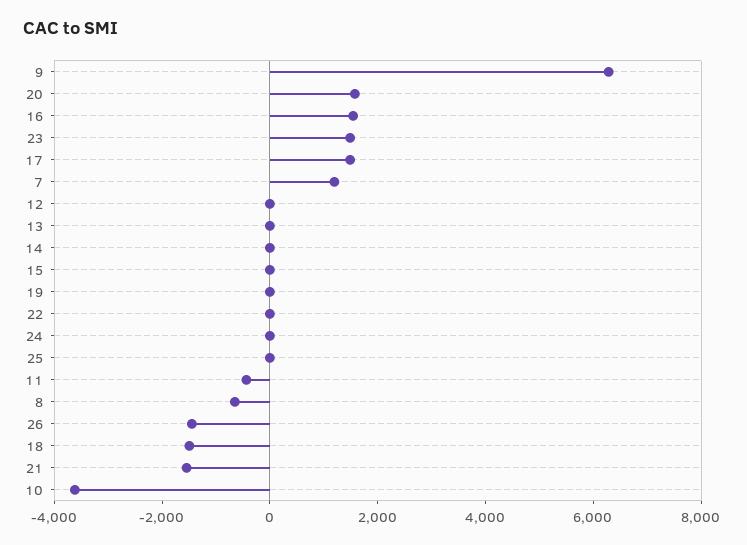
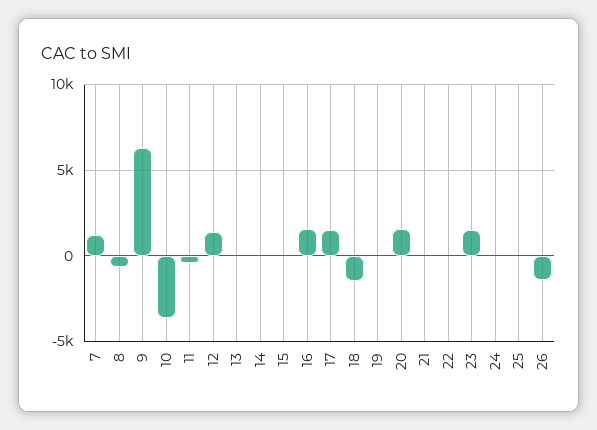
12: 0 -> 1500
21: -1500 -> 0

